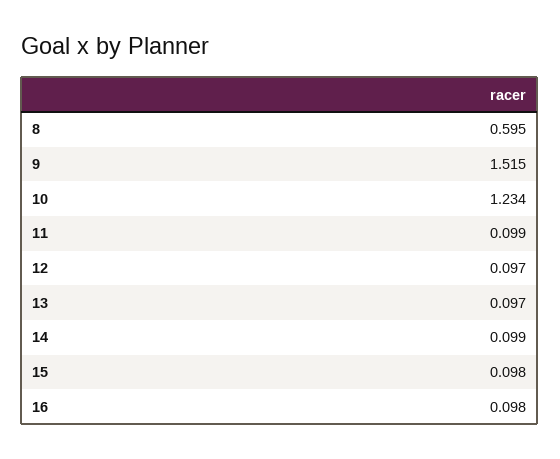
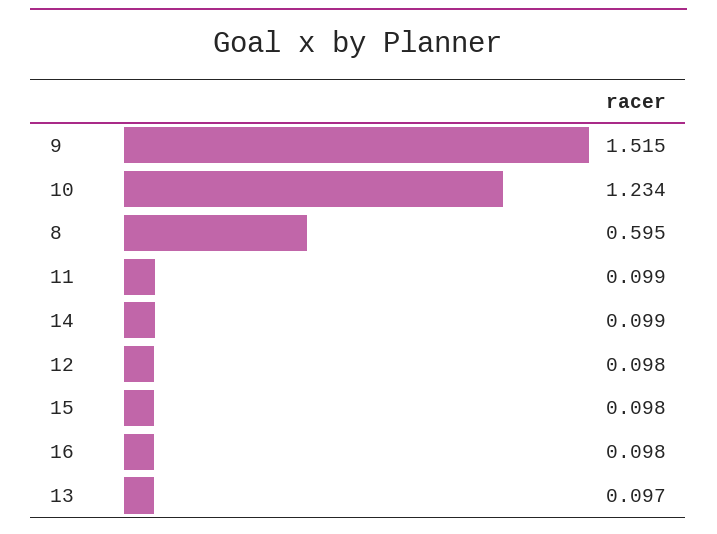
12: 0.097 -> 0.098

